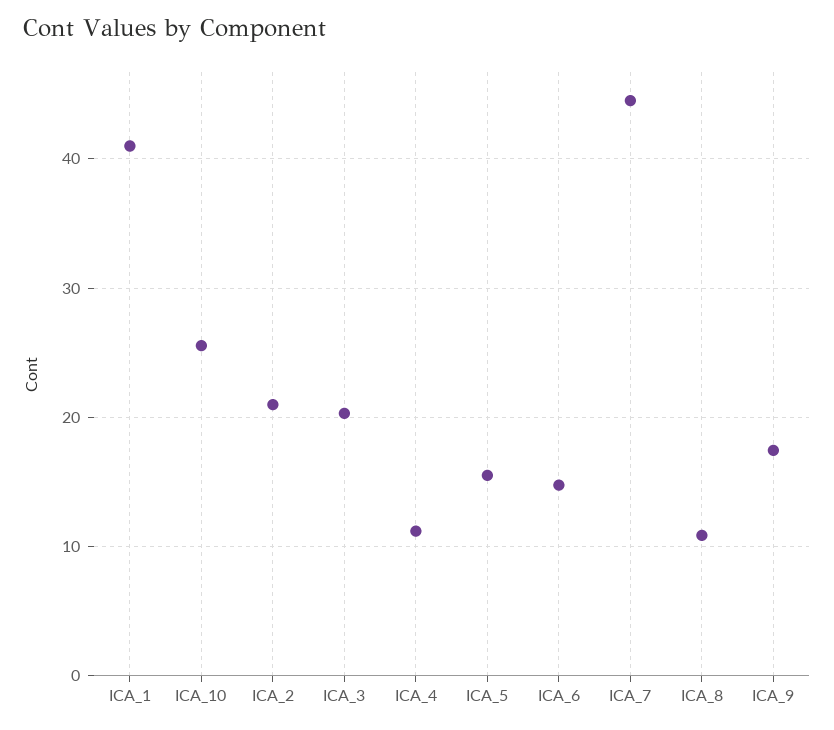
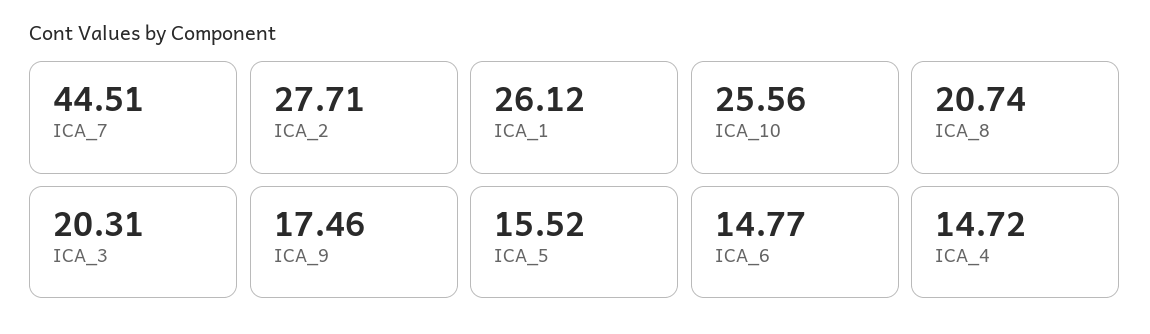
ICA_1: 41 -> 26.12
ICA_2: 21 -> 27.71
ICA_4: 11 -> 14.72
ICA_8: 11 -> 20.74

